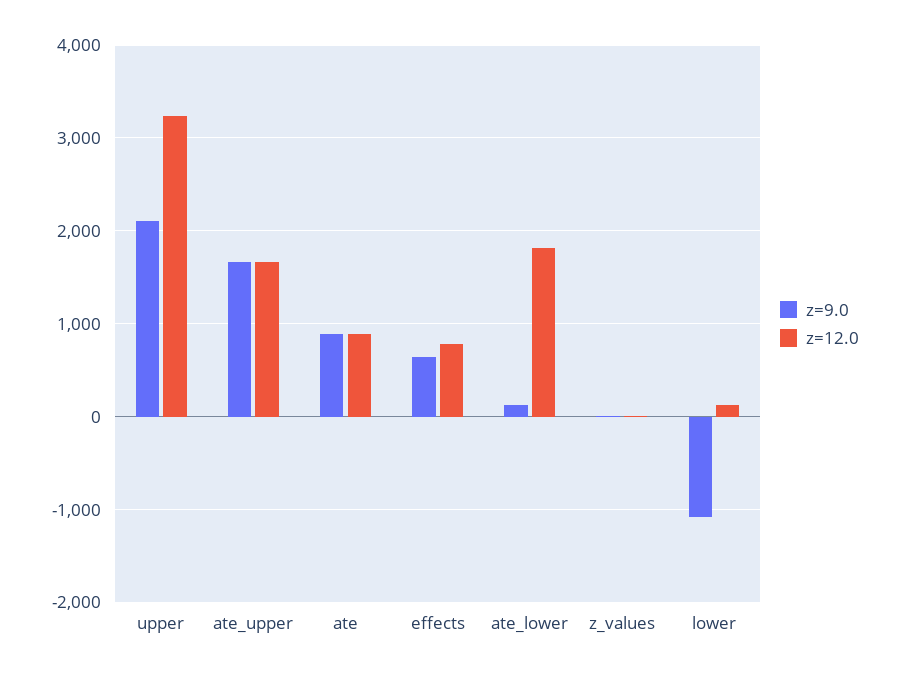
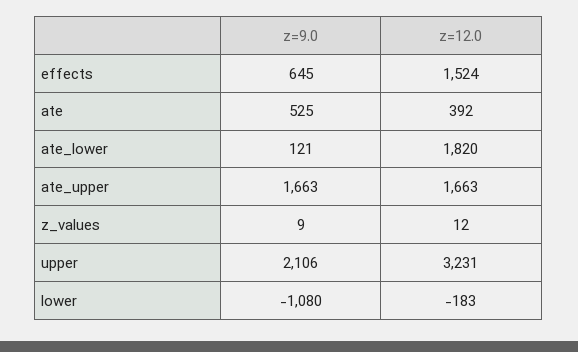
z=9.0, ate: 900 -> 525
z=12.0, ate: 900 -> 392
z=12.0, effects: 800 -> 1524
z=12.0, lower: 100 -> -183

